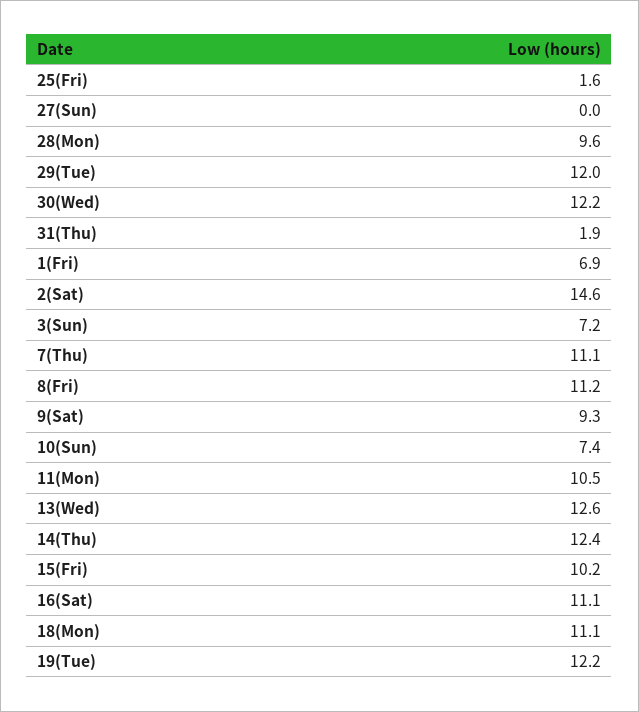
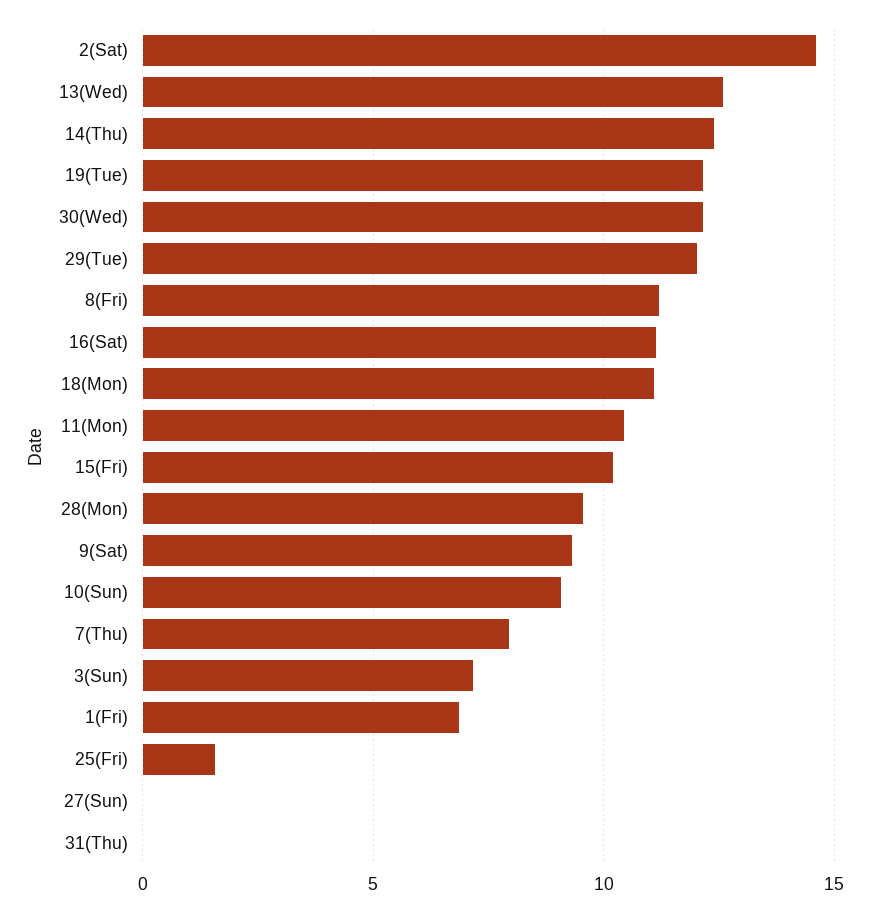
31(Thu): 1.9 -> 0
7(Thu): 11.1 -> 8
10(Sun): 7.4 -> 9

